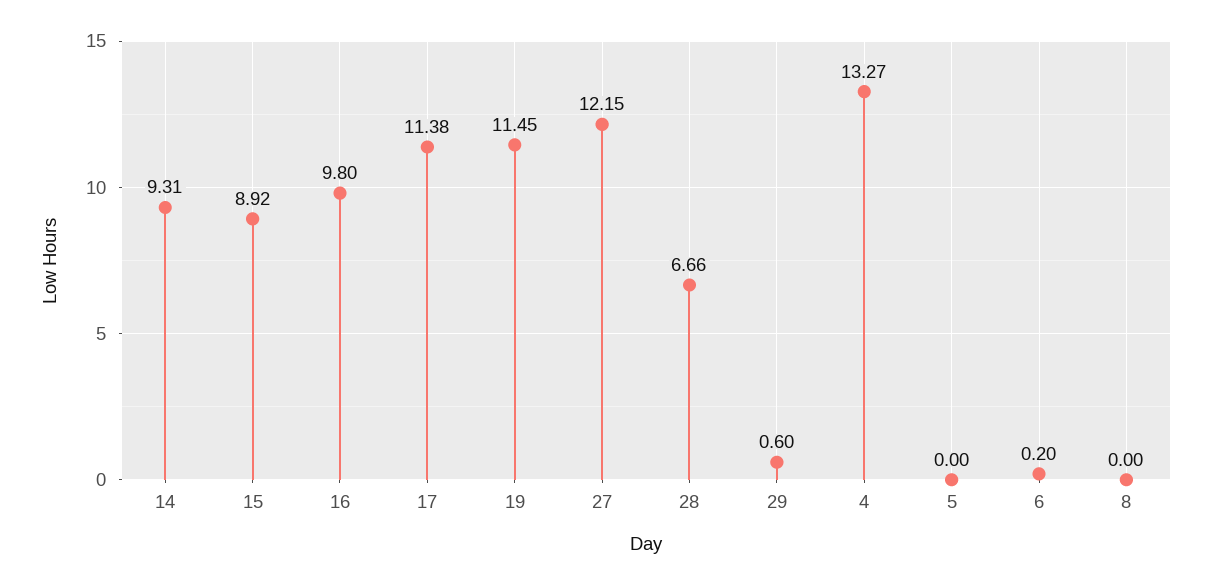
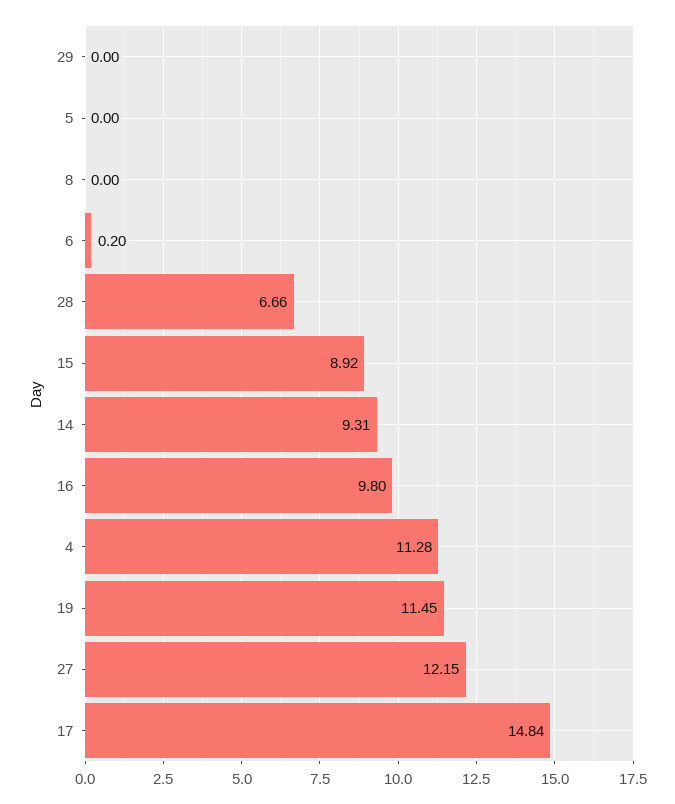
17: 11.38 -> 14.84
29: 0.6 -> 0
4: 13.27 -> 11.28

